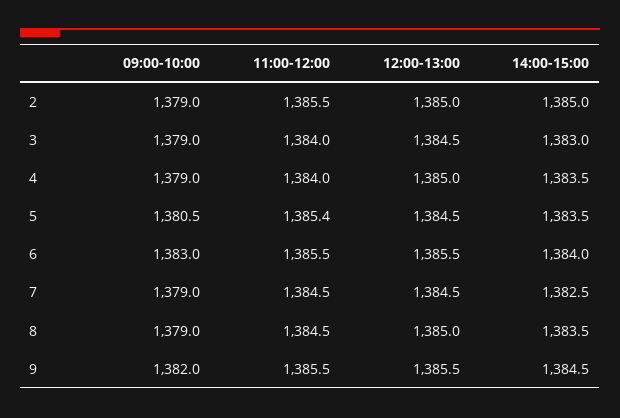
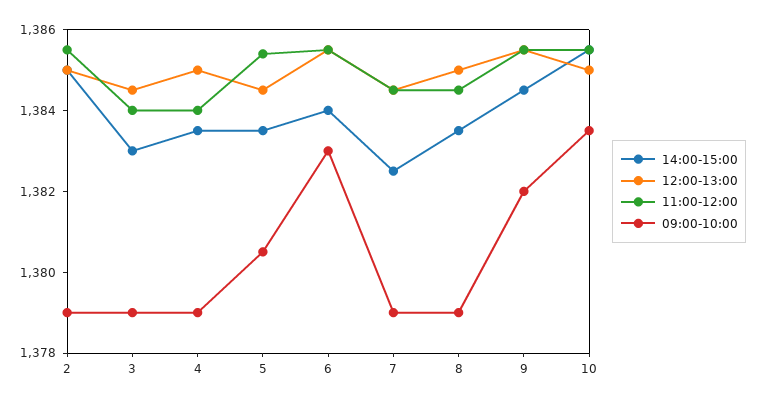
14:00-15:00, 10: none -> 1385.5
12:00-13:00, 10: none -> 1385
11:00-12:00, 10: none -> 1385.5
09:00-10:00, 10: none -> 1383.5

